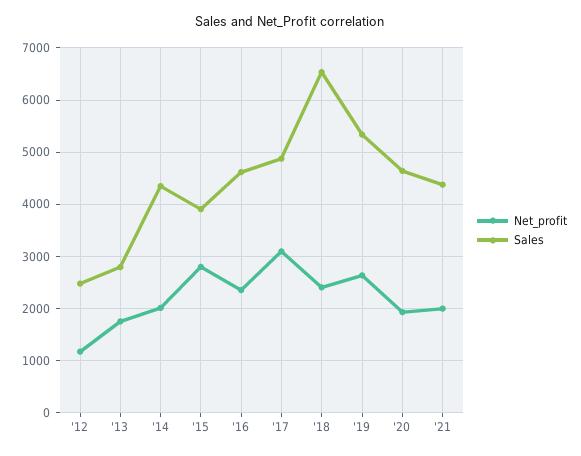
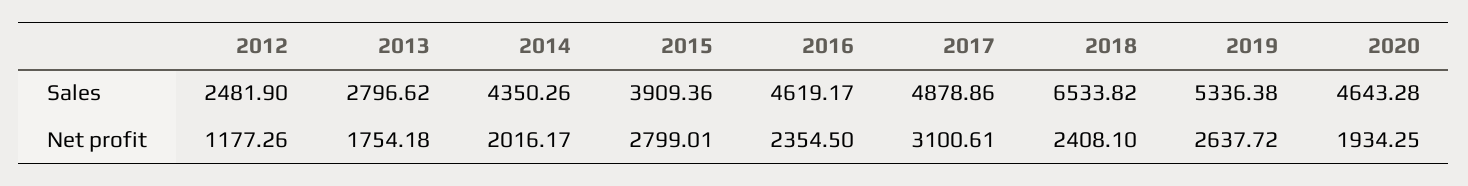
Net_profit, '21: 2000 -> none
Sales, '21: 4400 -> none

